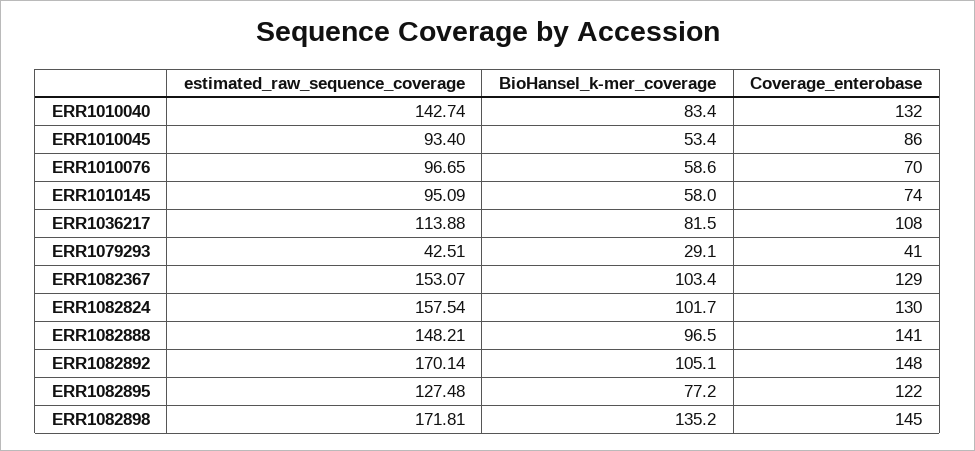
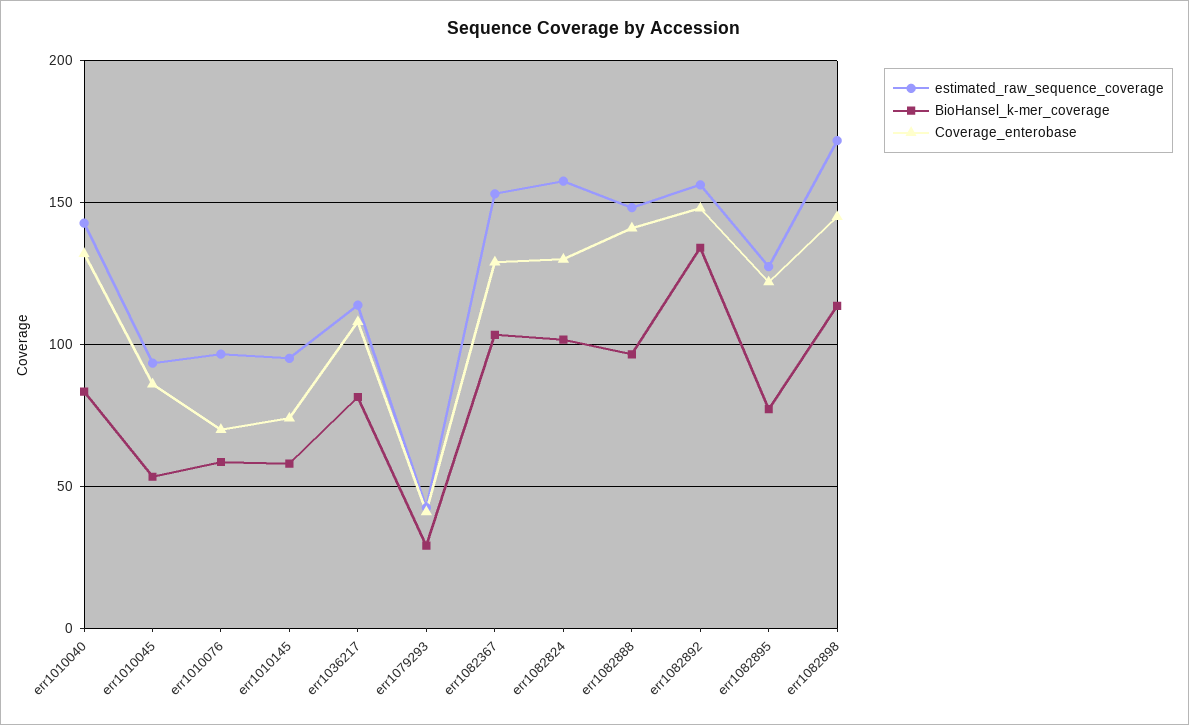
estimated_raw_sequence_coverage, ERR1082892: 170.14 -> 155
BioHansel_k-mer_coverage, ERR1082892: 105.1 -> 135
BioHansel_k-mer_coverage, ERR1082898: 135.2 -> 115

